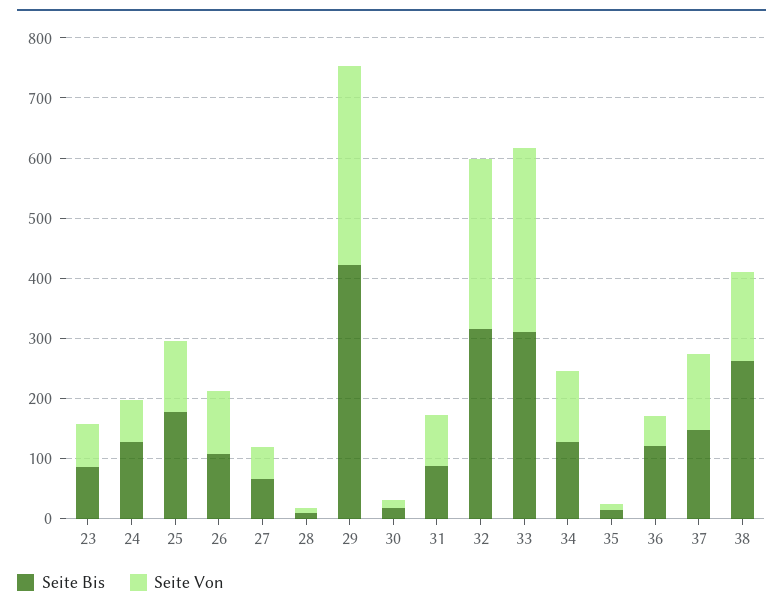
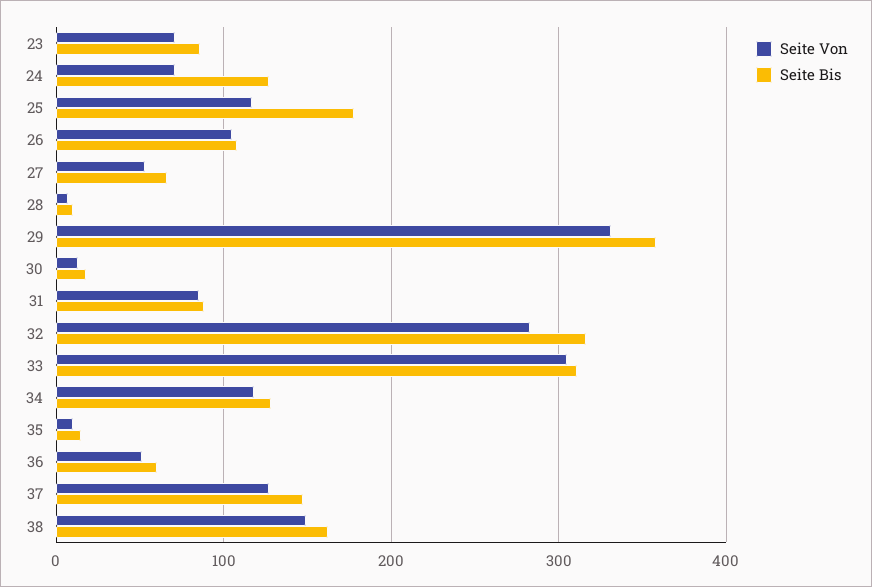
Seite Bis, 29: 420 -> 360
Seite Bis, 36: 120 -> 60
Seite Bis, 38: 260 -> 160

